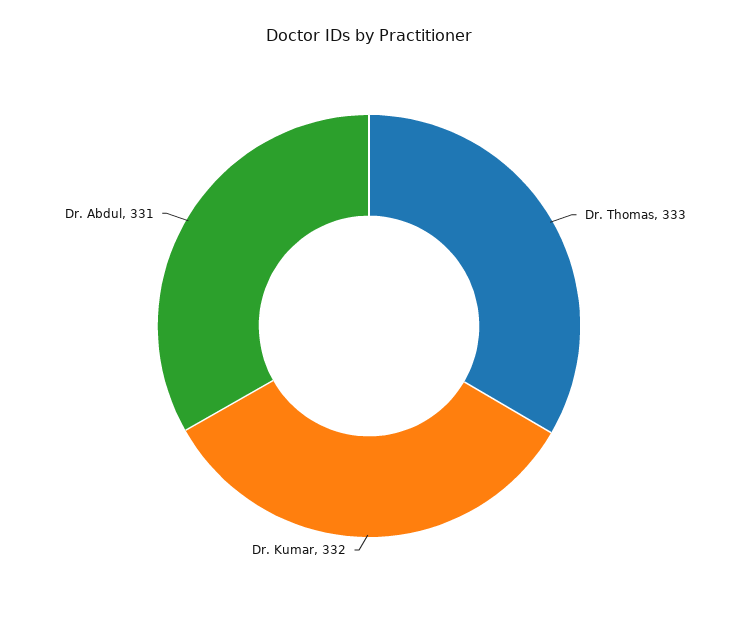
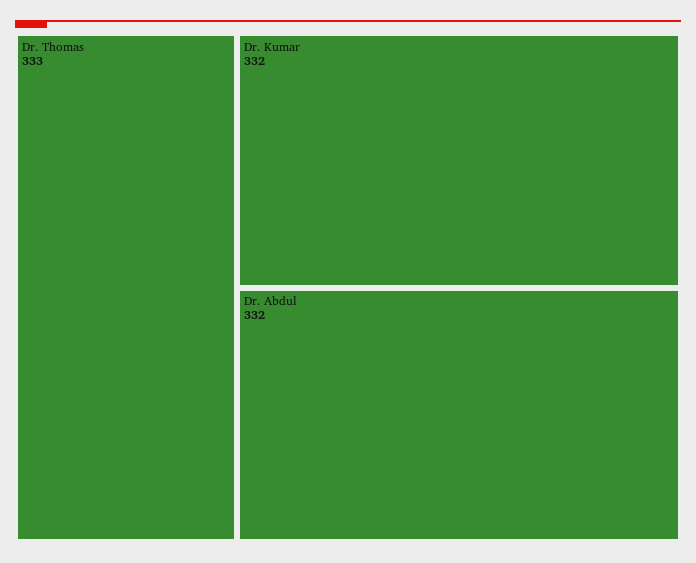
Dr. Abdul: 331 -> 332

